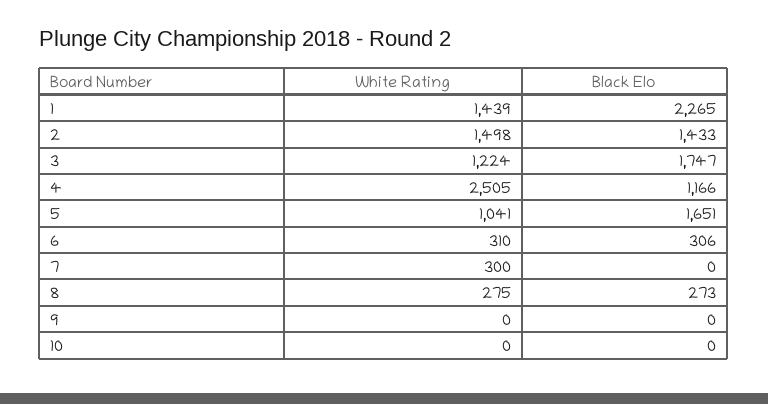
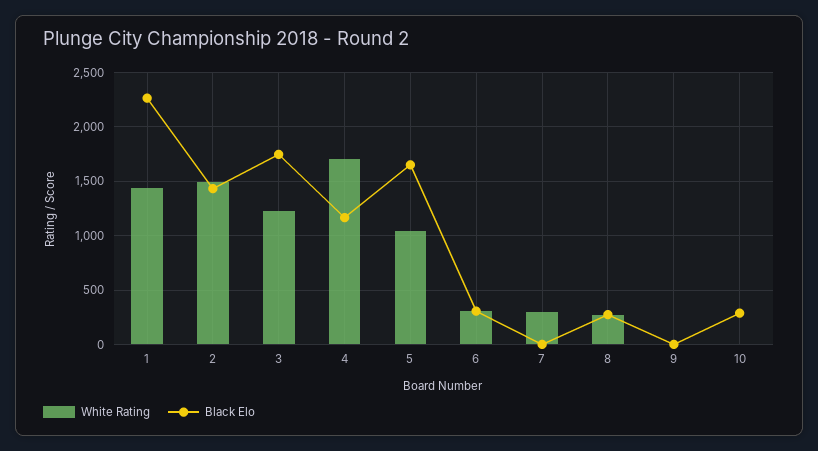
White Rating, 4: 2505 -> 1700
Black Elo, 10: 0 -> 300

